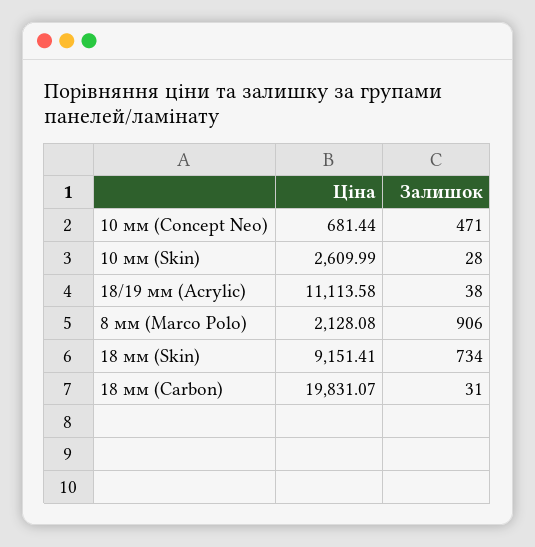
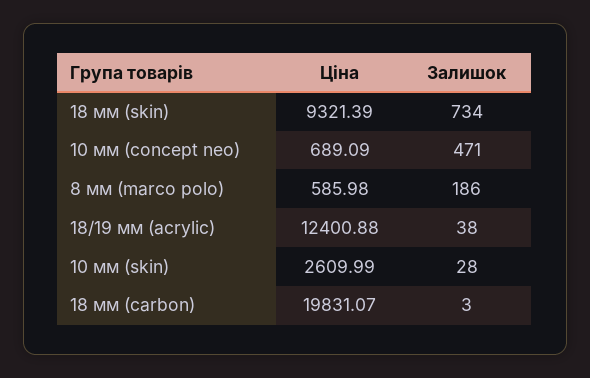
Ціна, 10 мм (Concept Neo): 681.44 -> 689.09
Ціна, 18/19 мм (Acrylic): 11113.58 -> 12400.88
Ціна, 8 мм (Marco Polo): 2128.08 -> 585.98
Залишок, 8 мм (Marco Polo): 906 -> 186
Ціна, 18 мм (Skin): 9151.41 -> 9321.39
Залишок, 18 мм (Carbon): 31 -> 3

